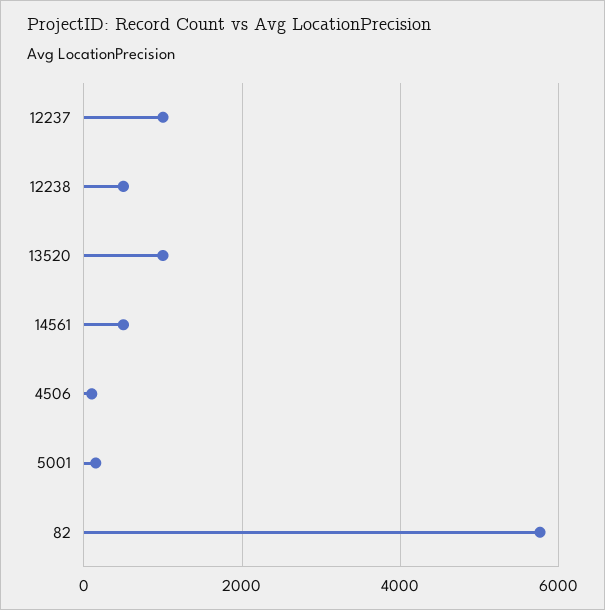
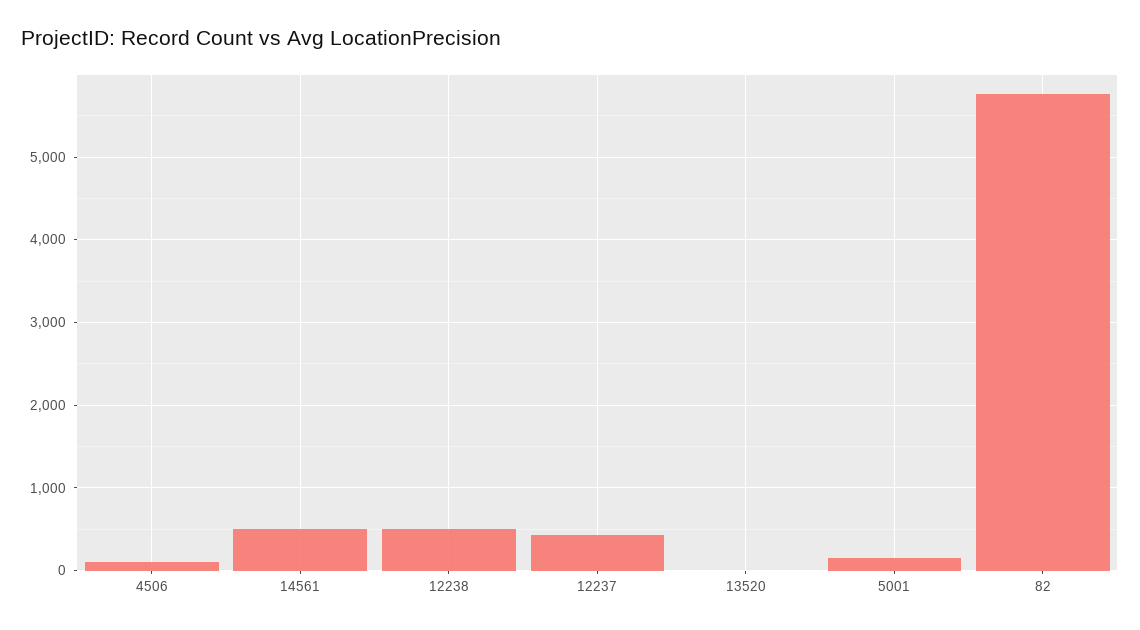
12237: 1000 -> 400
13520: 1000 -> 0

